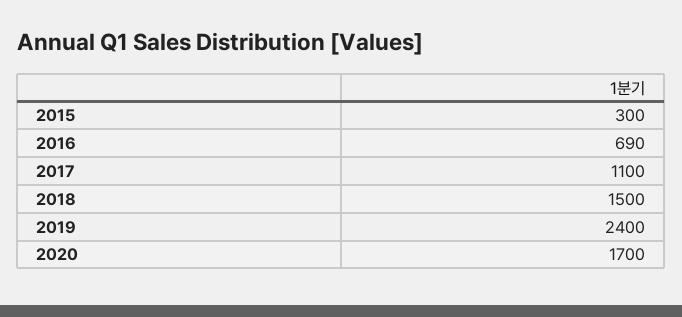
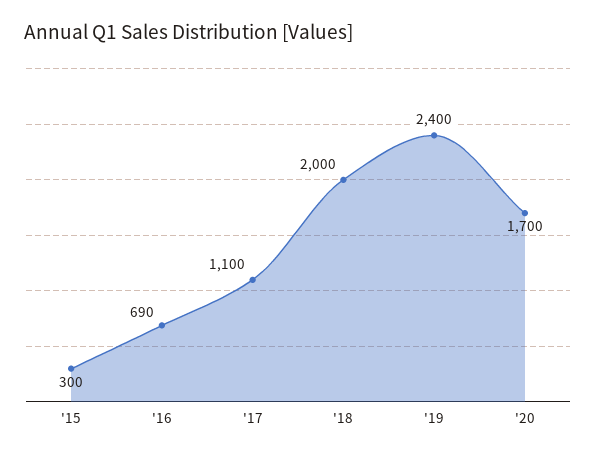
2018: 1500 -> 2000

